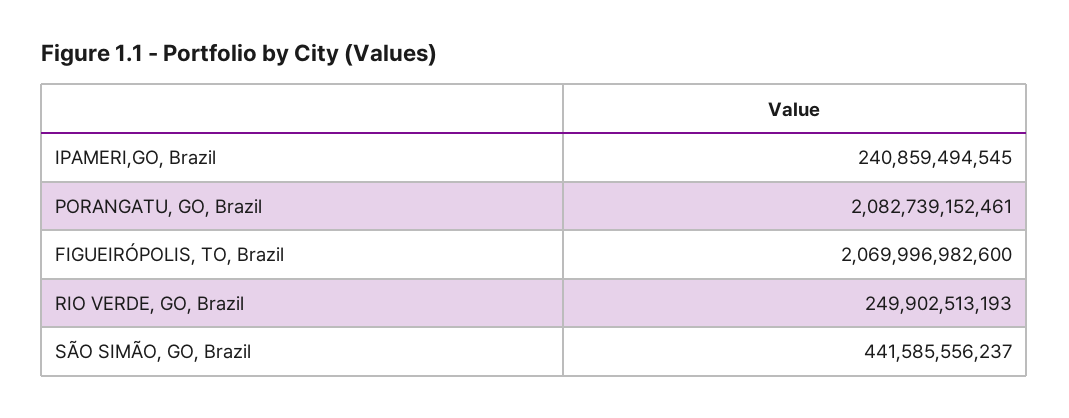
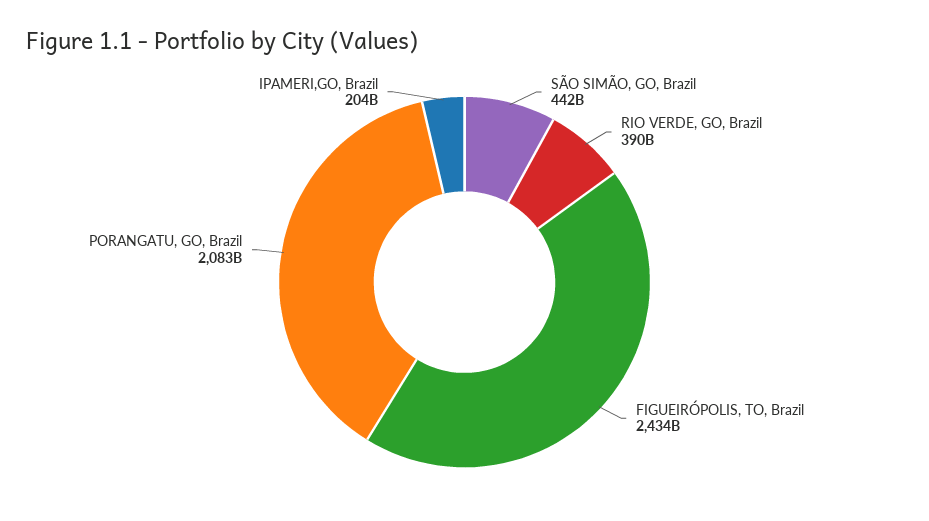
IPAMERI,GO, Brazil: 240859494545 -> 204000000000
FIGUEIRÓPOLIS, TO, Brazil: 2069996982600 -> 2434000000000
RIO VERDE, GO, Brazil: 249902513193 -> 390000000000

